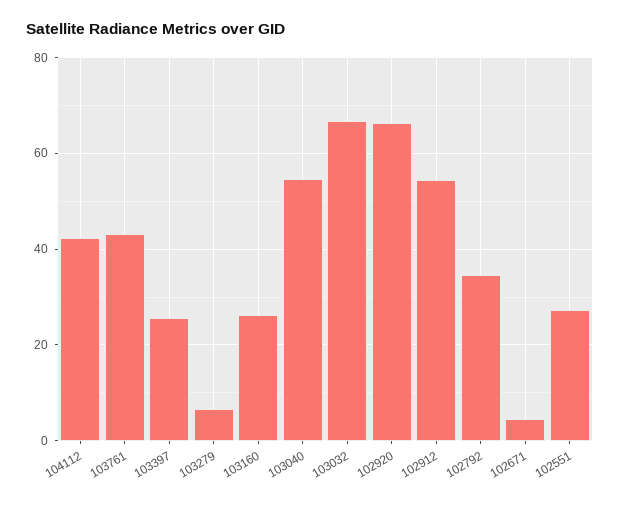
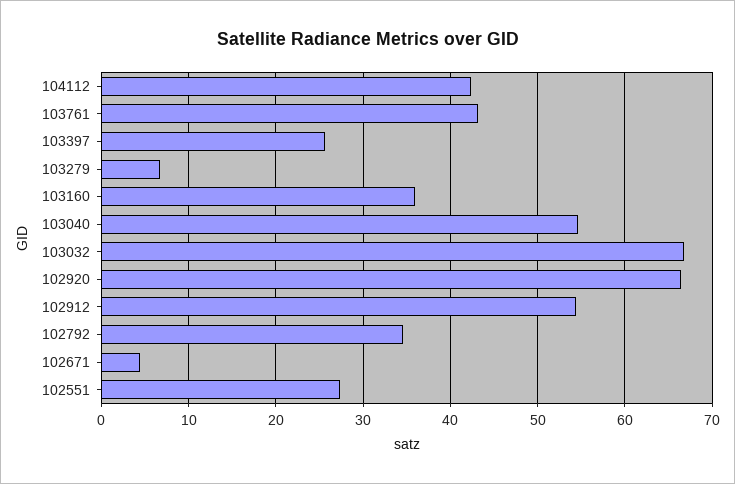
103160: 26 -> 36

